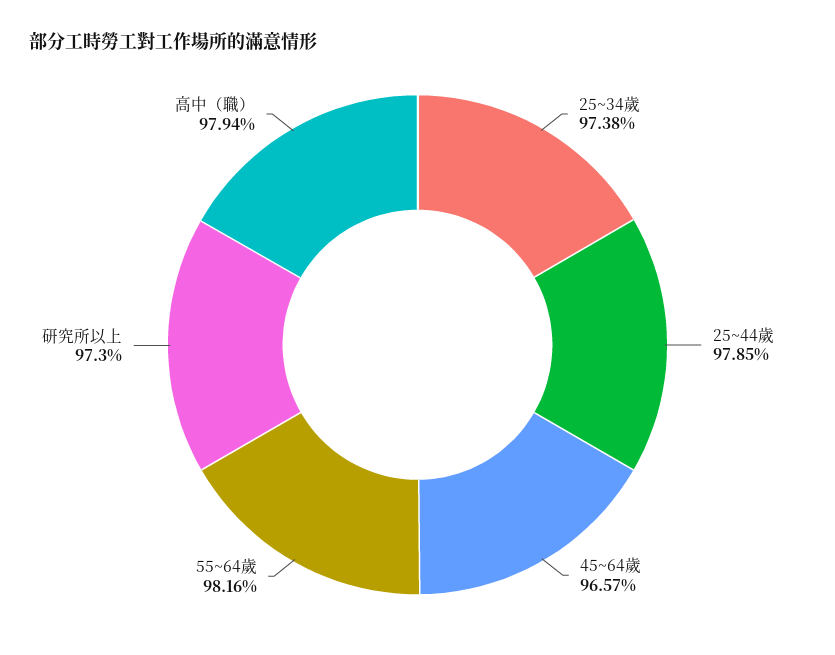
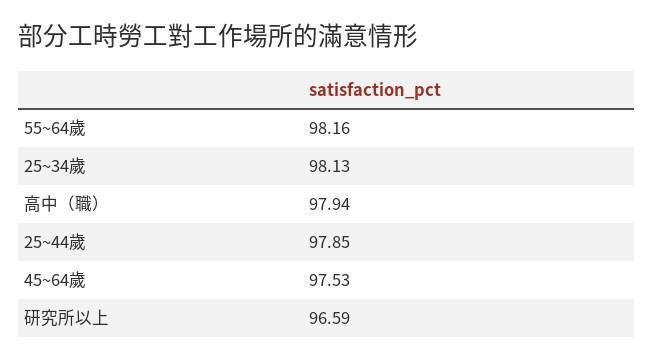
25~34歲: 97.38 -> 98.13
45~64歲: 96.57 -> 97.53
研究所以上: 97.3 -> 96.59

